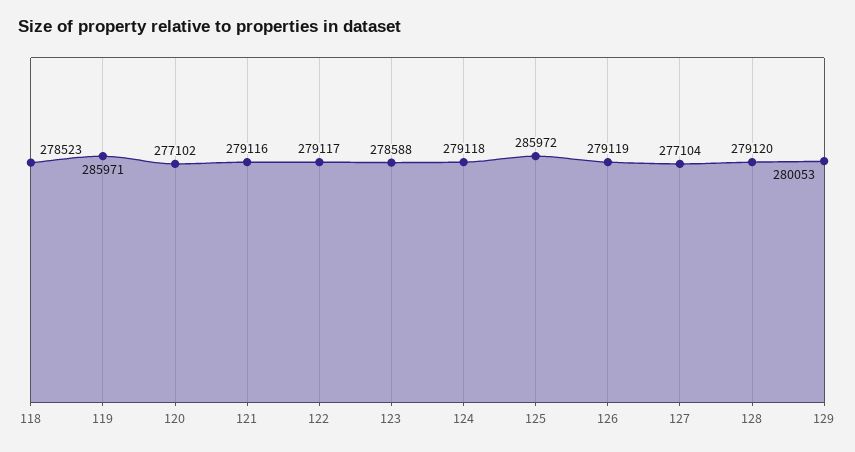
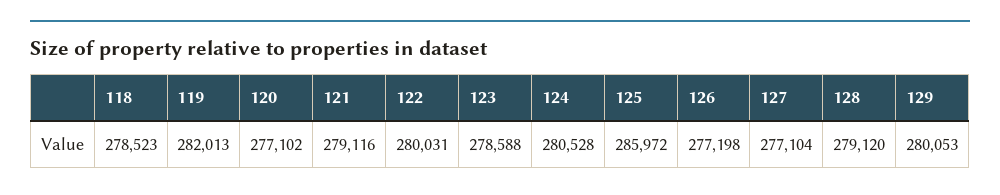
119: 285971 -> 282013
122: 279117 -> 280031
124: 279118 -> 280528
126: 279119 -> 277198

